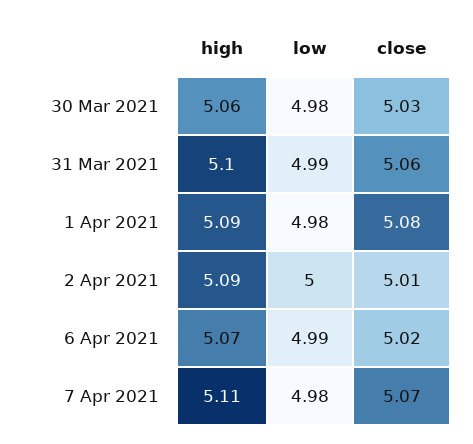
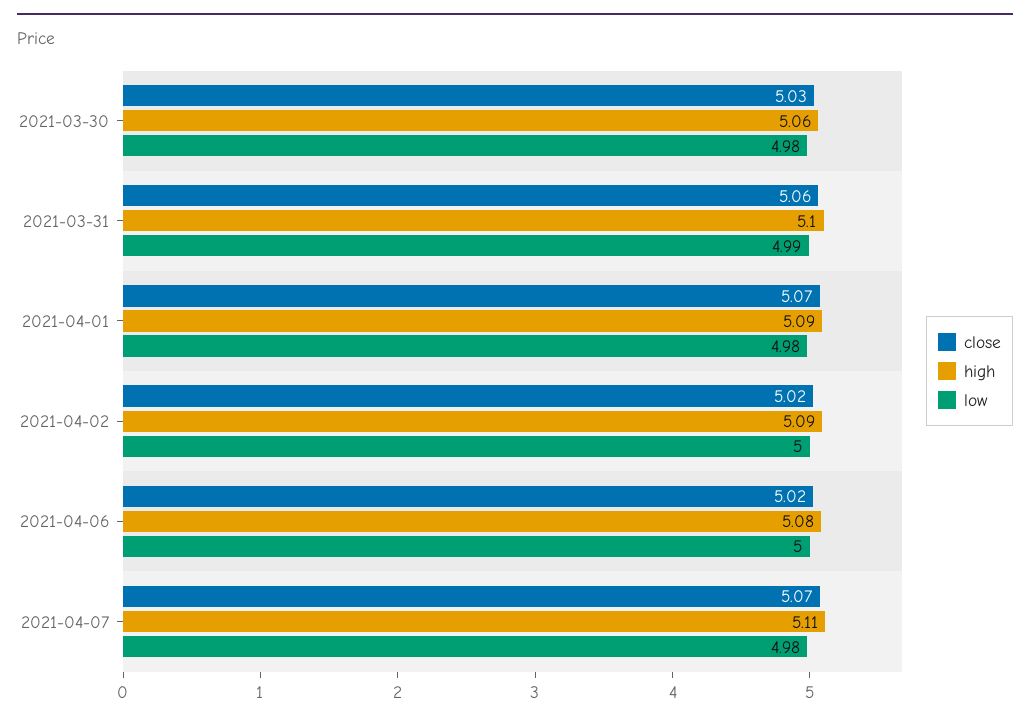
close, 1 Apr 2021: 5.08 -> 5.07
close, 2 Apr 2021: 5.01 -> 5.02
high, 6 Apr 2021: 5.07 -> 5.08
low, 6 Apr 2021: 4.99 -> 5

